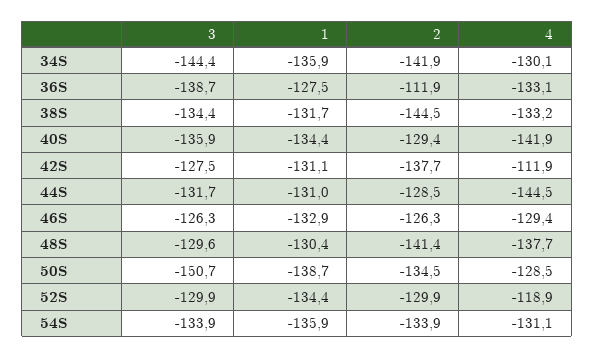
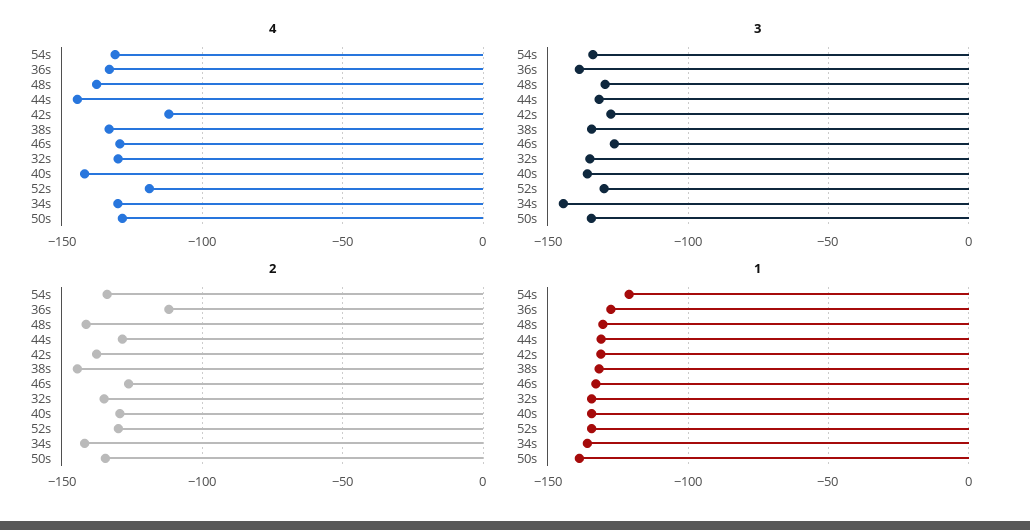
3, 50S: -150.7 -> -135
1, 54S: -135.9 -> -120
4, 32s: none -> -130
3, 32s: none -> -135
2, 32s: none -> -135
1, 32s: none -> -135

